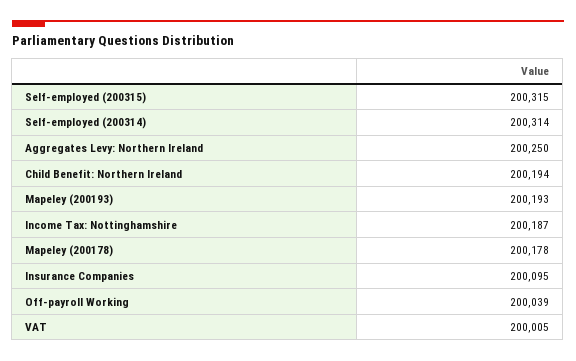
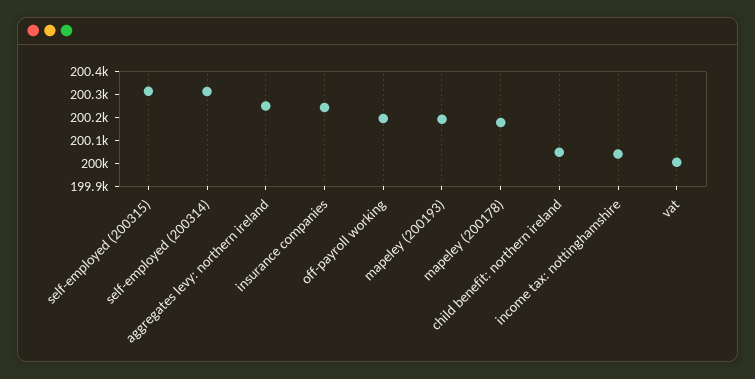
Child Benefit: Northern Ireland: 200194 -> 200050
Income Tax: Nottinghamshire: 200187 -> 200050
Insurance Companies: 200095 -> 200250
Off-payroll Working: 200039 -> 200200

